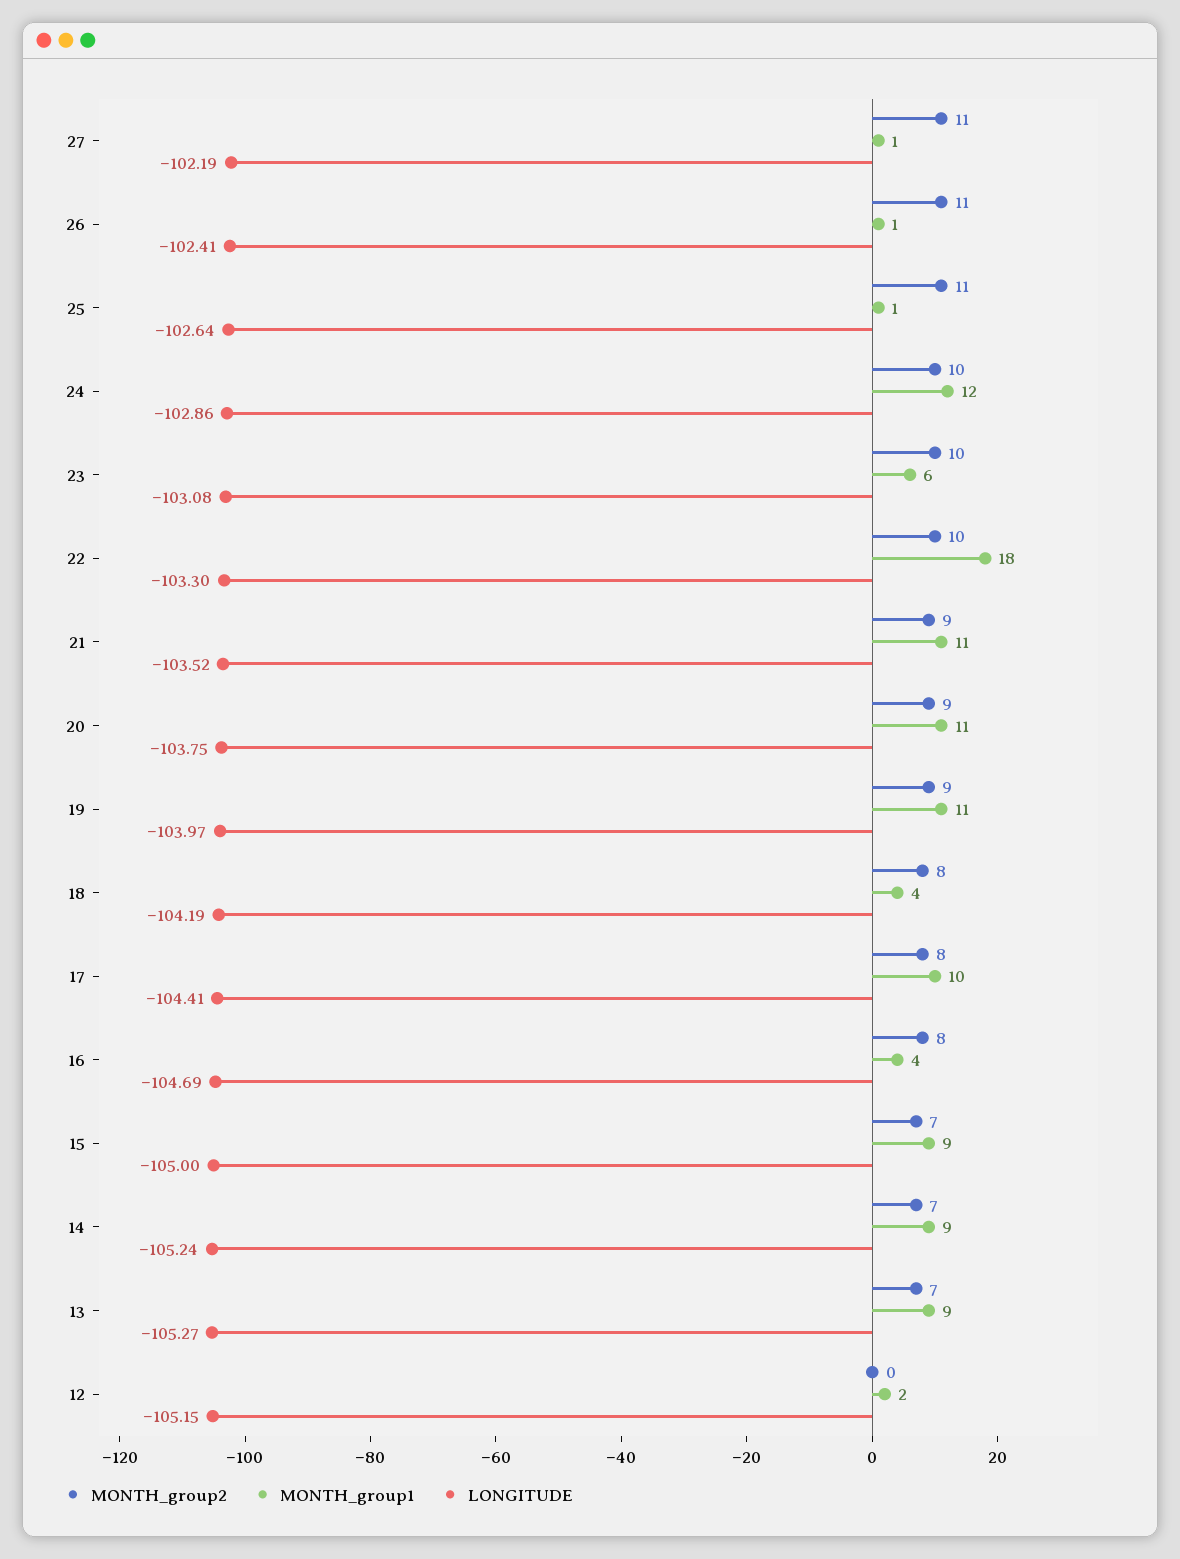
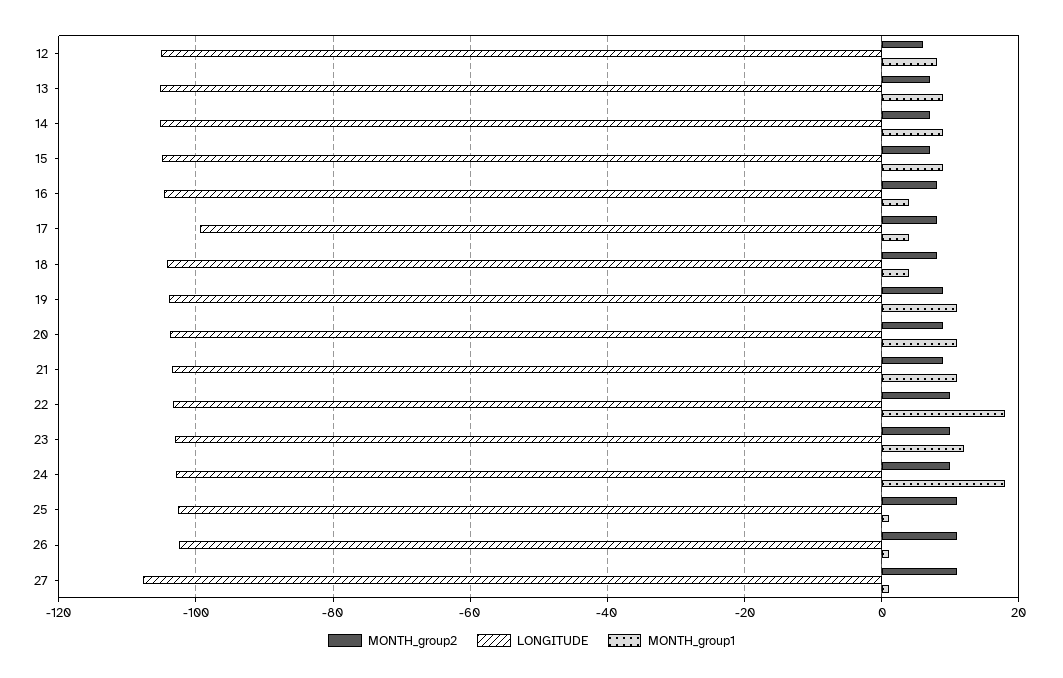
LONGITUDE, 27: -102.19 -> -108
MONTH_group1, 24: 12 -> 18
MONTH_group1, 23: 6 -> 12
MONTH_group1, 17: 10 -> 4
LONGITUDE, 17: -104.41 -> -100
MONTH_group2, 12: 0 -> 6
MONTH_group1, 12: 2 -> 8

